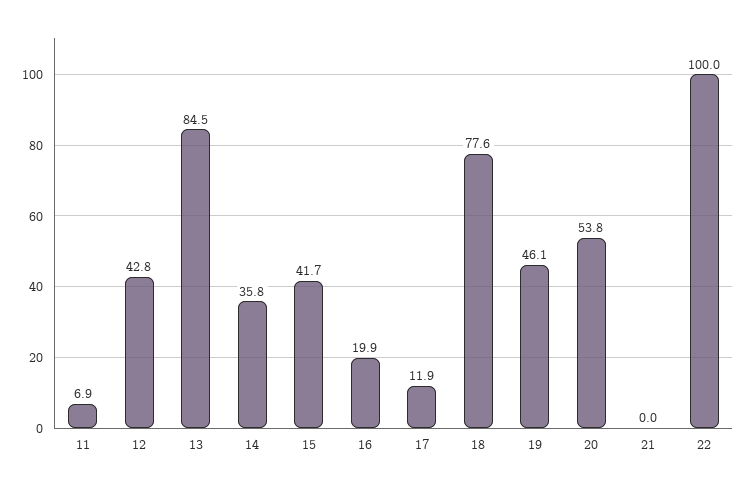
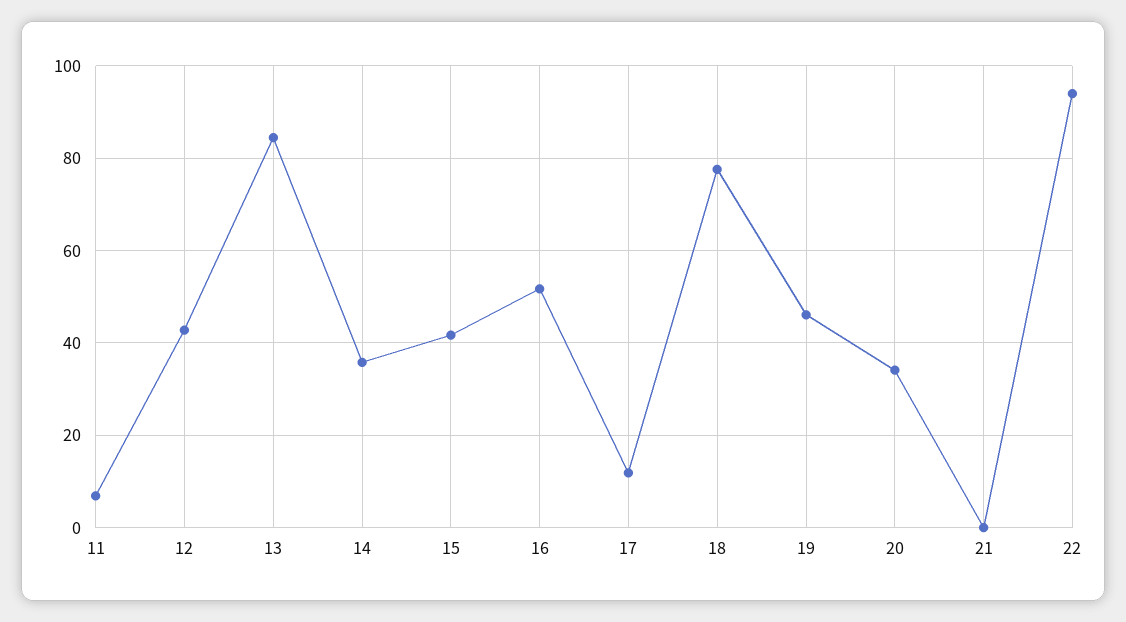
16: 19.9 -> 52
20: 53.8 -> 34
22: 100 -> 94

